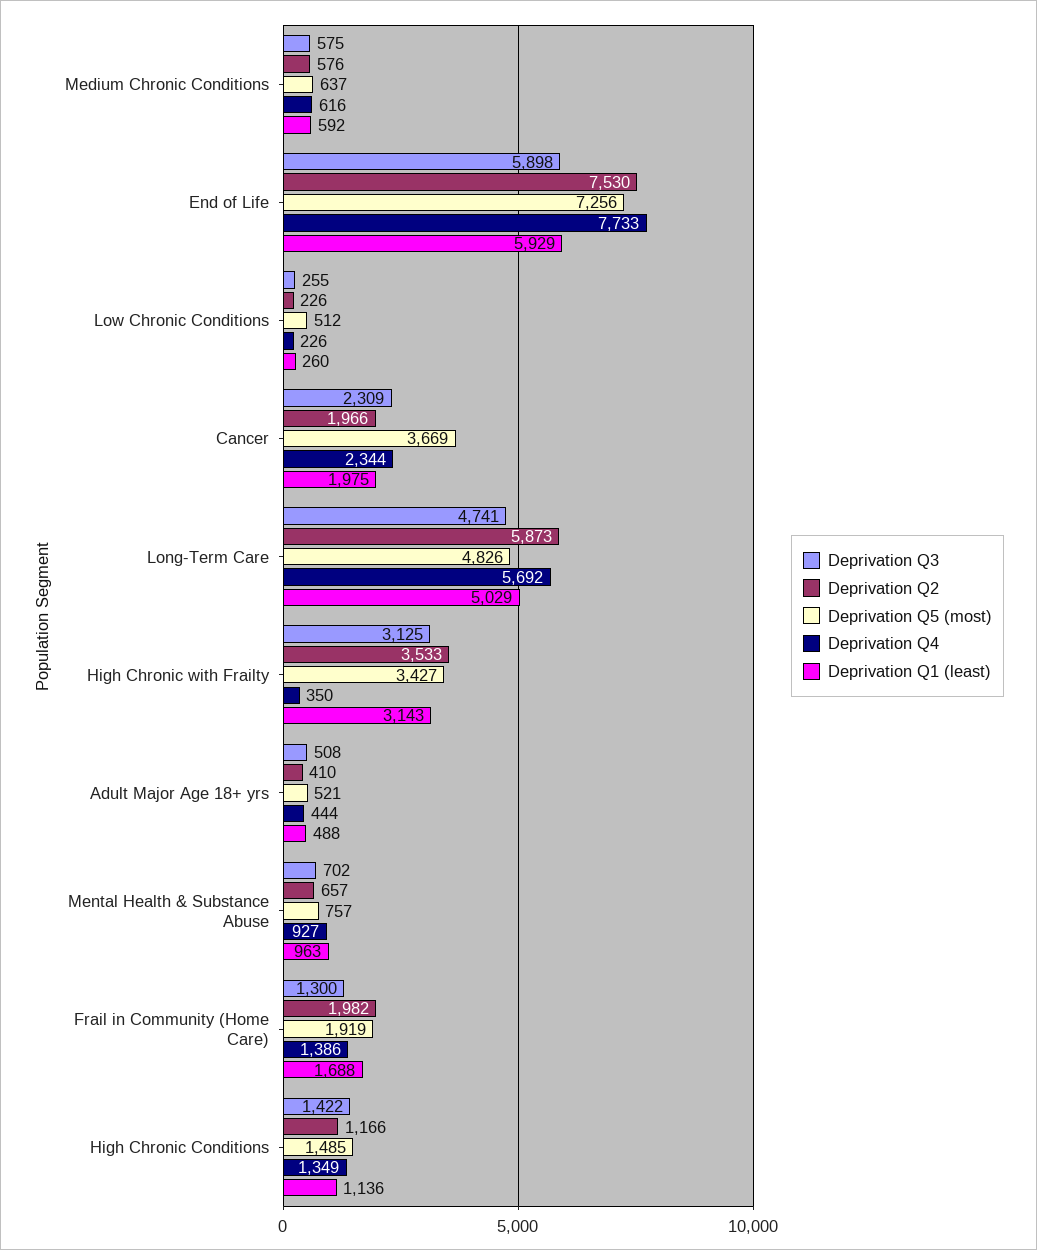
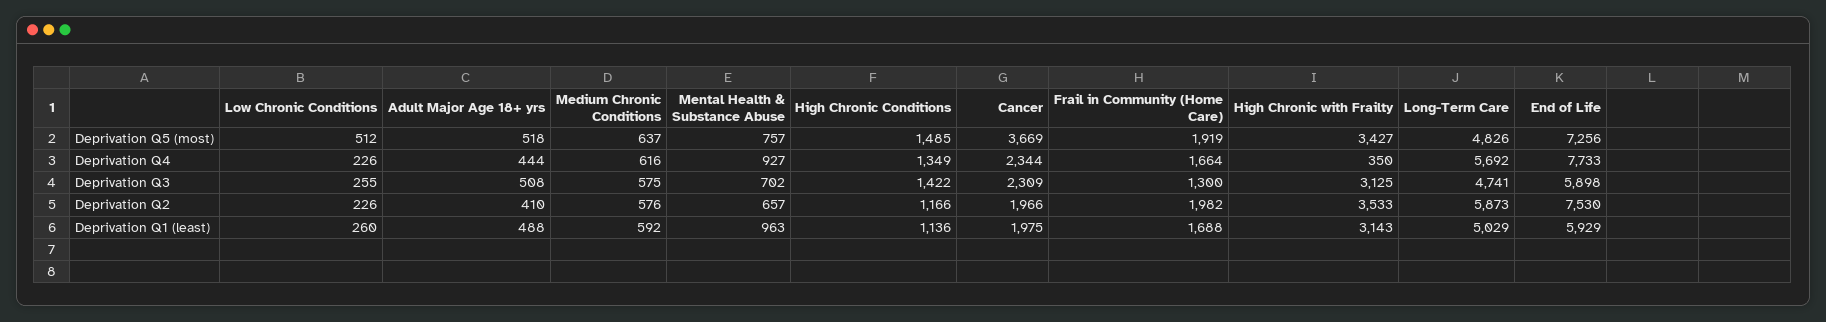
Deprivation Q5 (most), Adult Major Age 18+ yrs: 521 -> 518
Deprivation Q4, Frail in Community (Home Care): 1386 -> 1664

